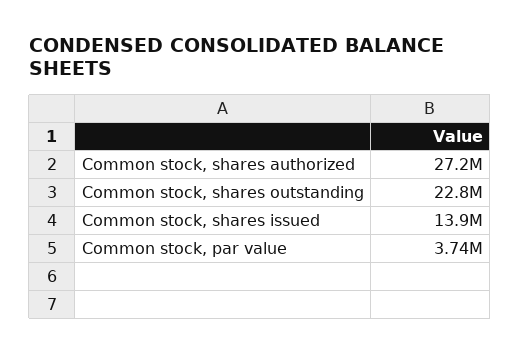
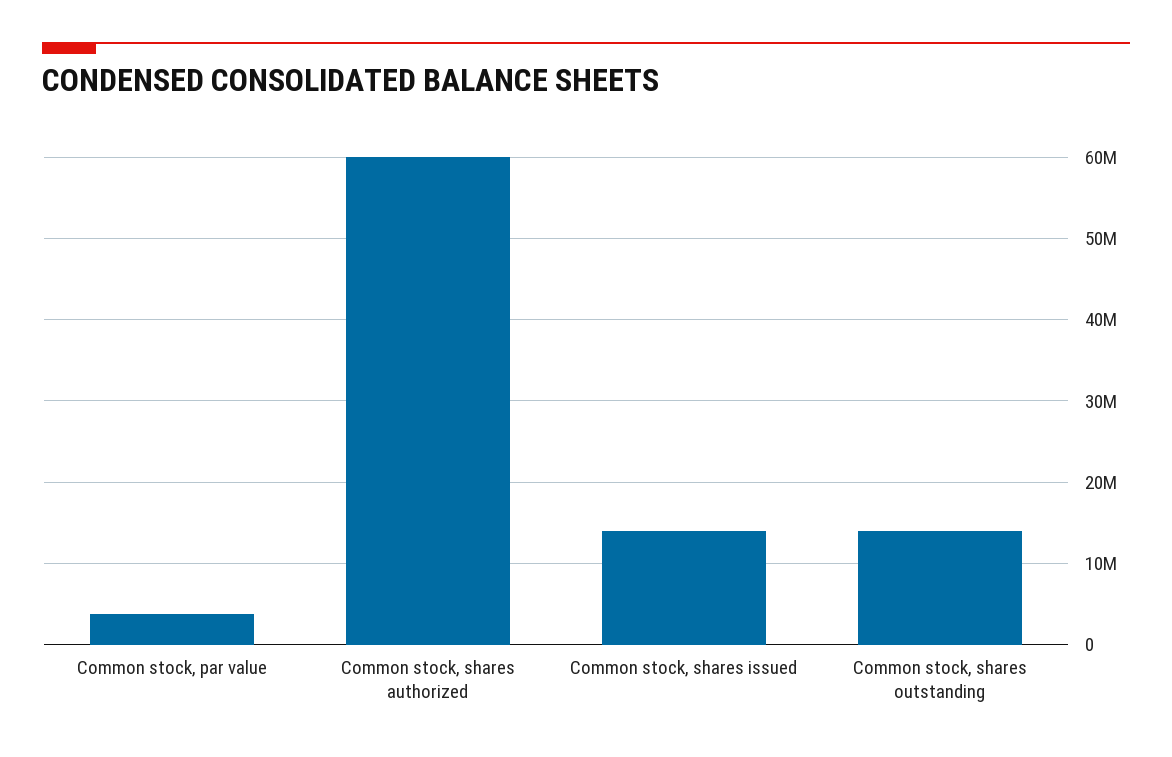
Common stock, shares authorized: 27200000 -> 60000000
Common stock, shares outstanding: 22800000 -> 14000000

